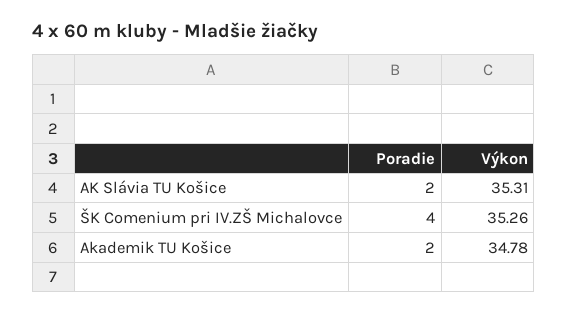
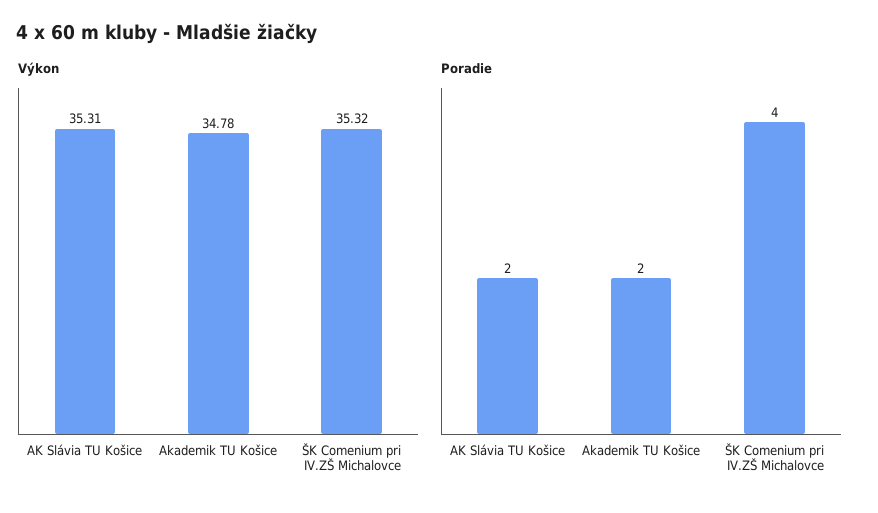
Výkon, ŠK Comenium pri IV.ZŠ Michalovce: 35.26 -> 35.32

